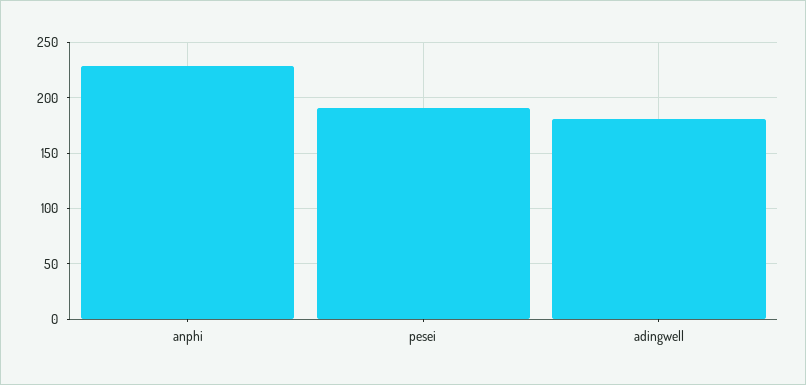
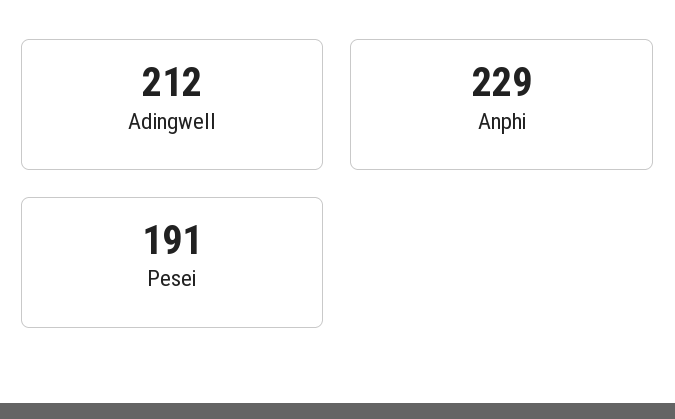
adingwell: 180 -> 212

